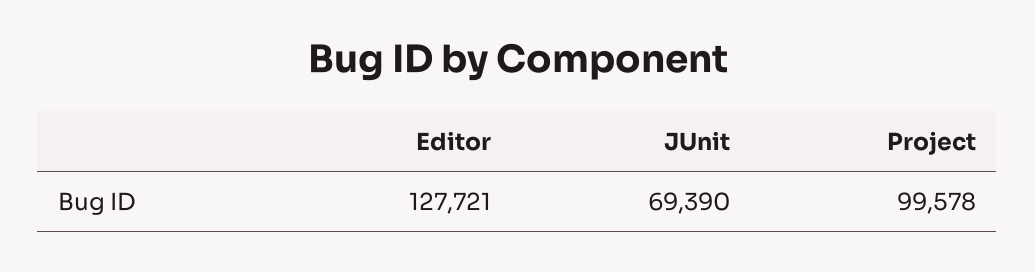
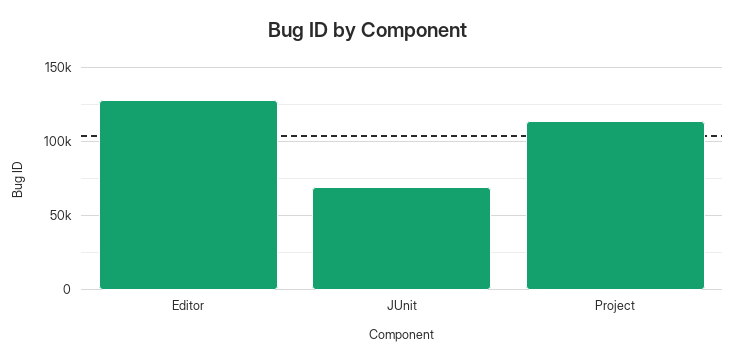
Project: 99578 -> 115000

